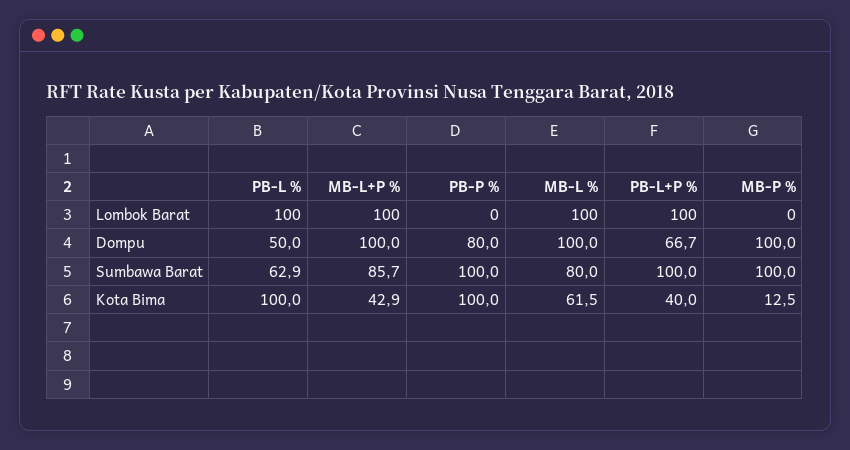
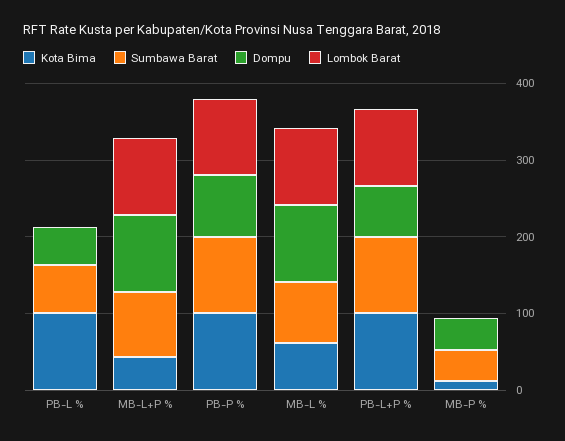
Lombok Barat, PB-L %: 100 -> 0
Lombok Barat, PB-P %: 0 -> 100
Dompu, MB-P %: 100 -> 40
Sumbawa Barat, MB-P %: 100 -> 40
Kota Bima, PB-L+P %: 40 -> 100

